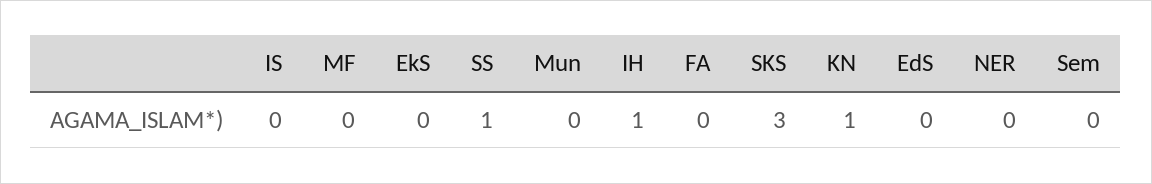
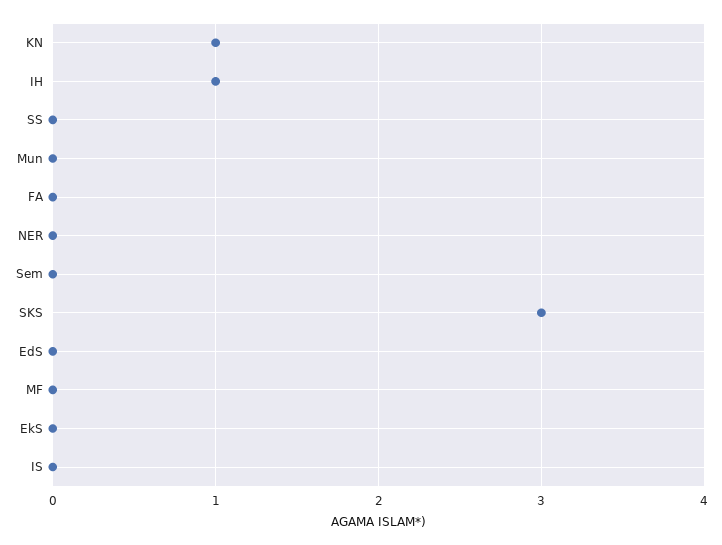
SS: 1 -> 0

